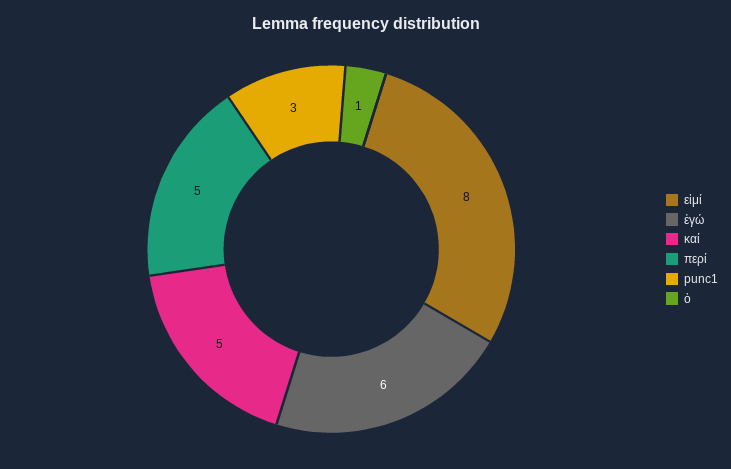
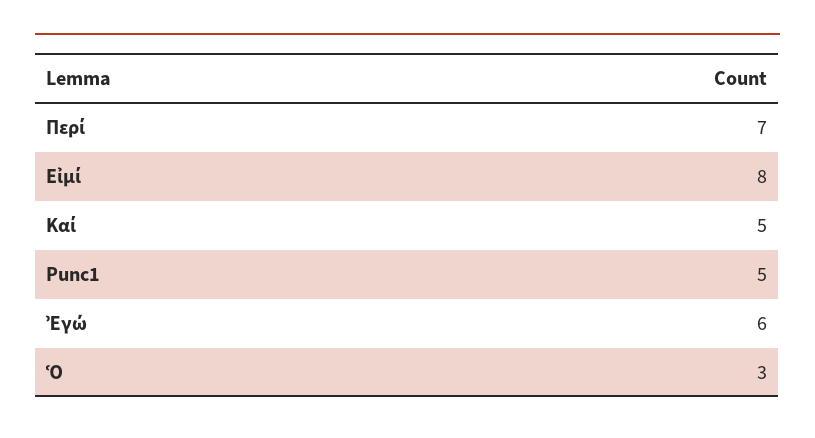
περί: 5 -> 7
punc1: 3 -> 5
ὁ: 1 -> 3

